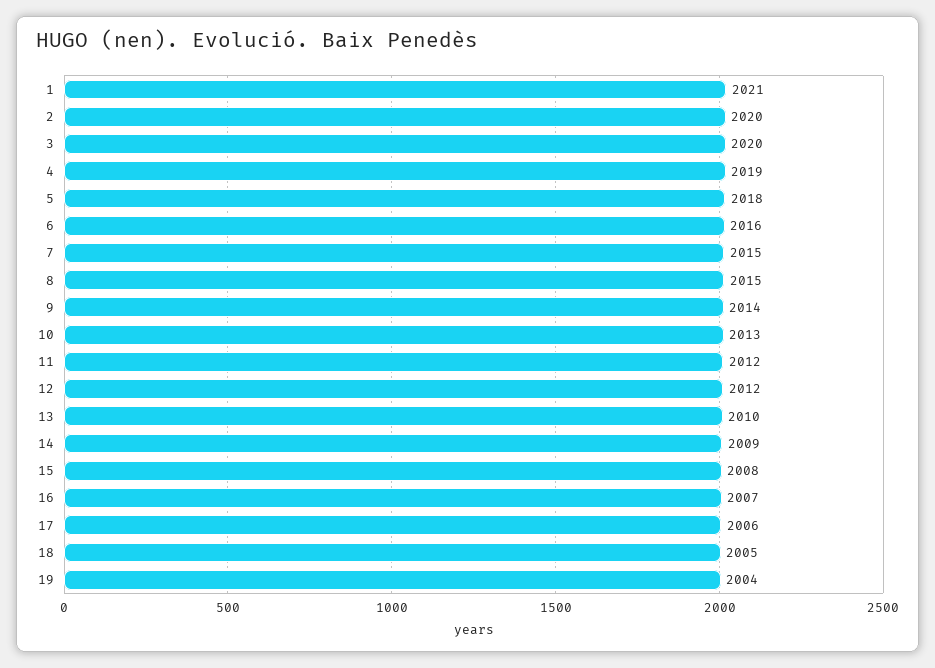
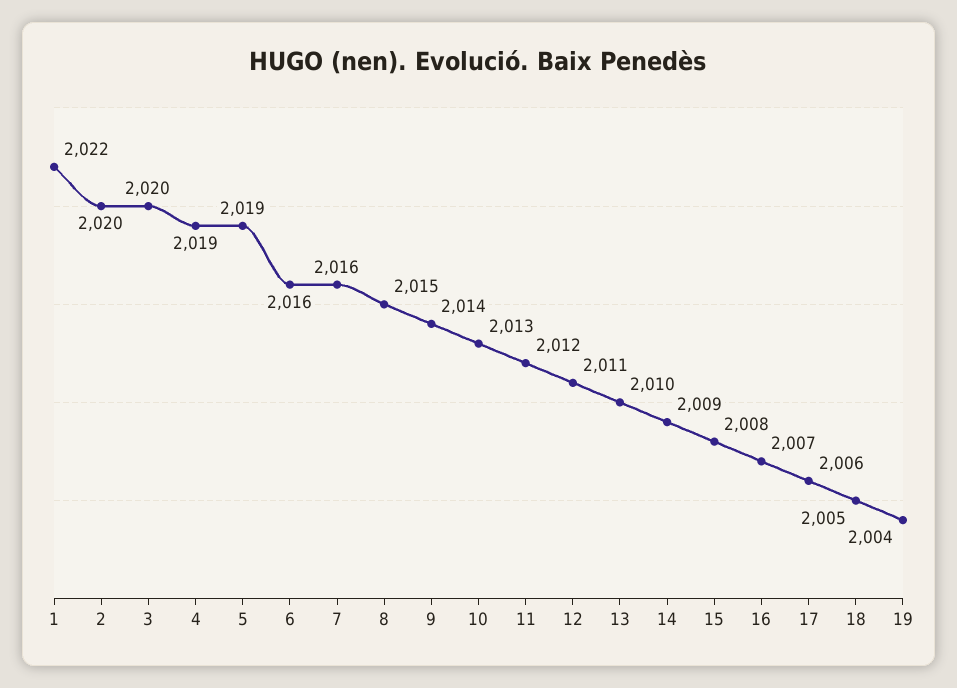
1: 2021 -> 2022
5: 2018 -> 2019
7: 2015 -> 2016
12: 2012 -> 2011

